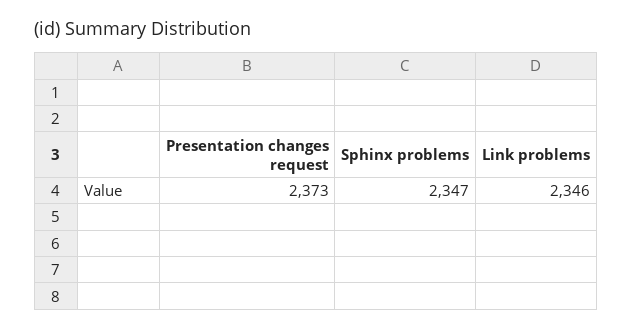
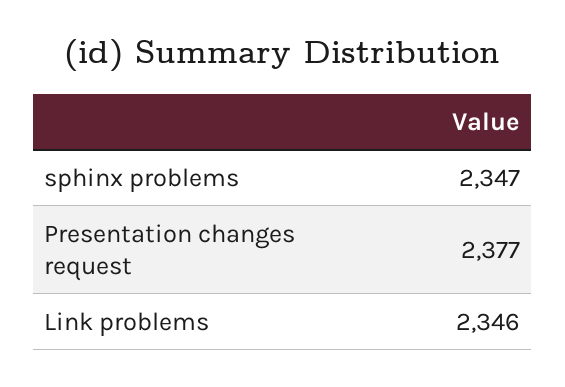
Presentation changes request: 2373 -> 2377

